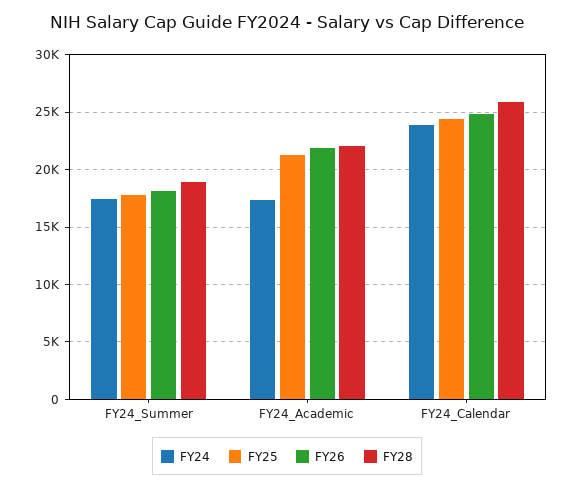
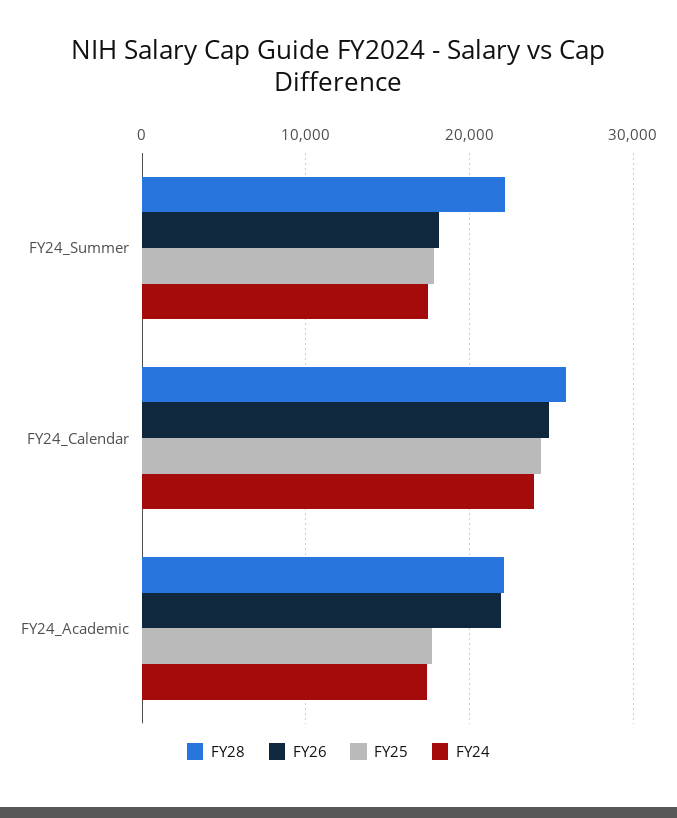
FY28, FY24_Summer: 19000 -> 22000
FY25, FY24_Academic: 21000 -> 18000

